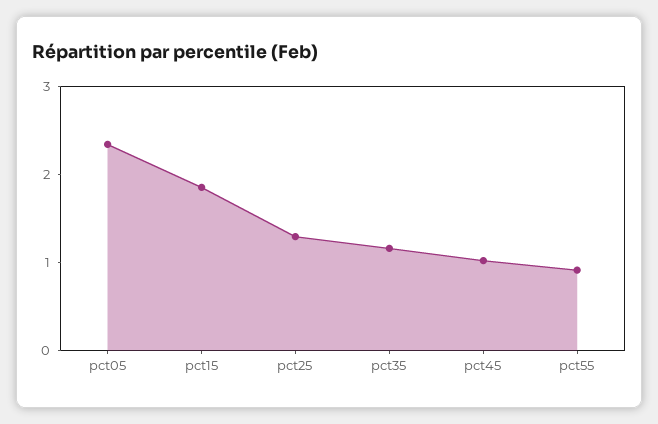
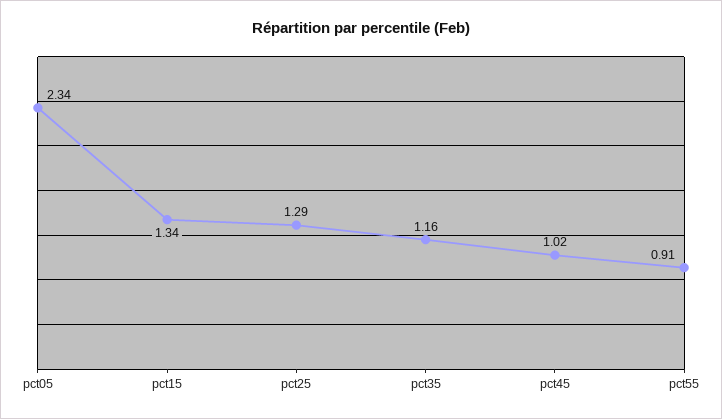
pct15: 1.8 -> 1.34

